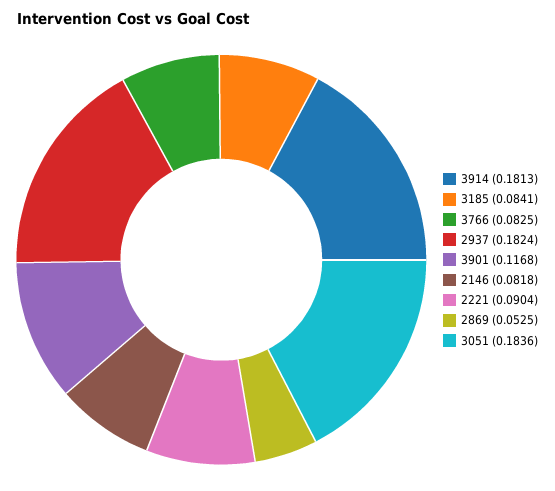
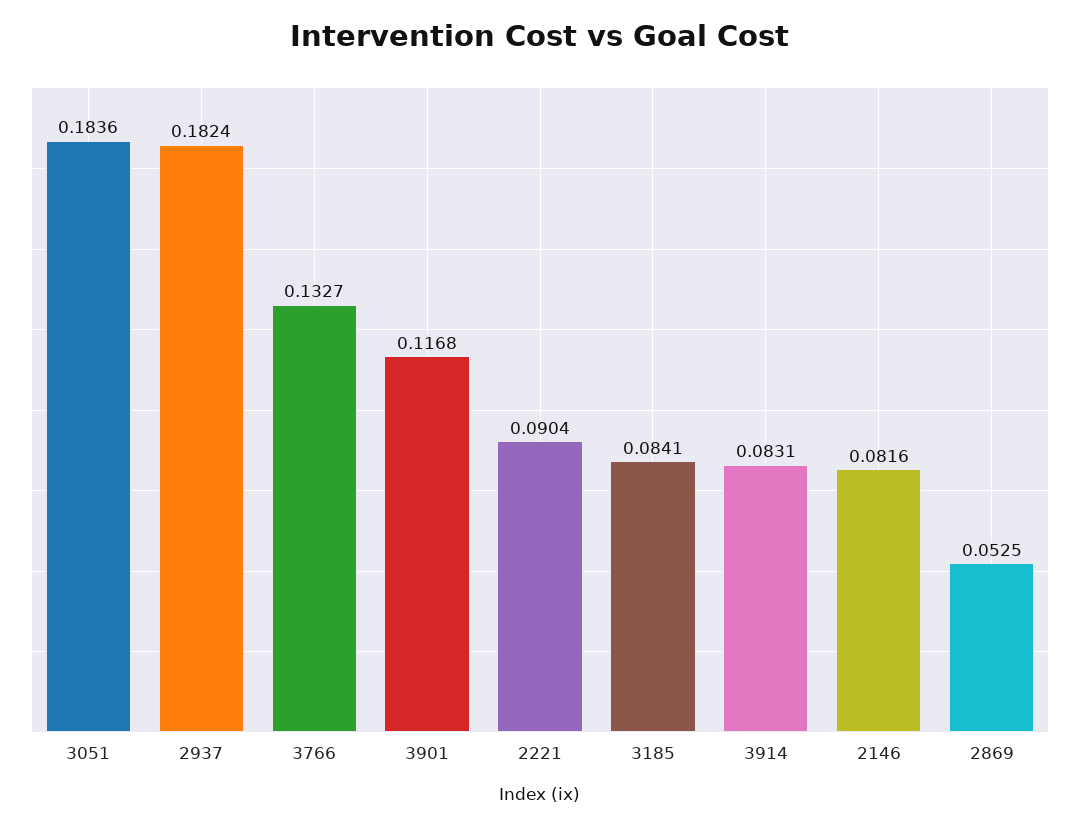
3914: 0.1813 -> 0.0831
3766: 0.0825 -> 0.1327
2146: 0.0818 -> 0.0816

